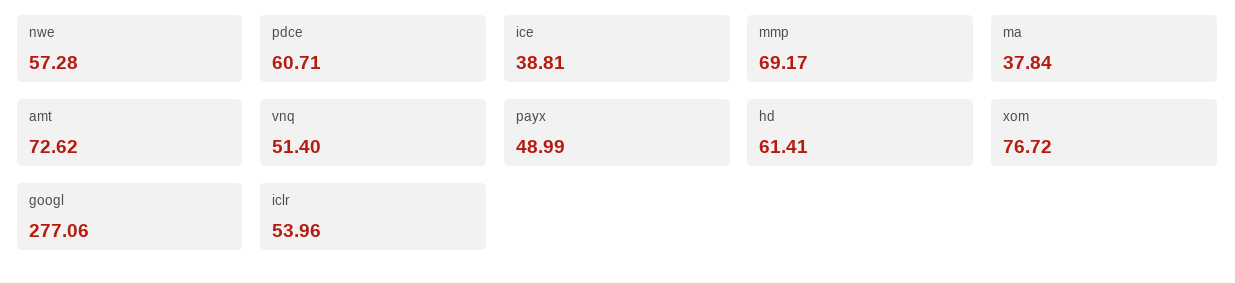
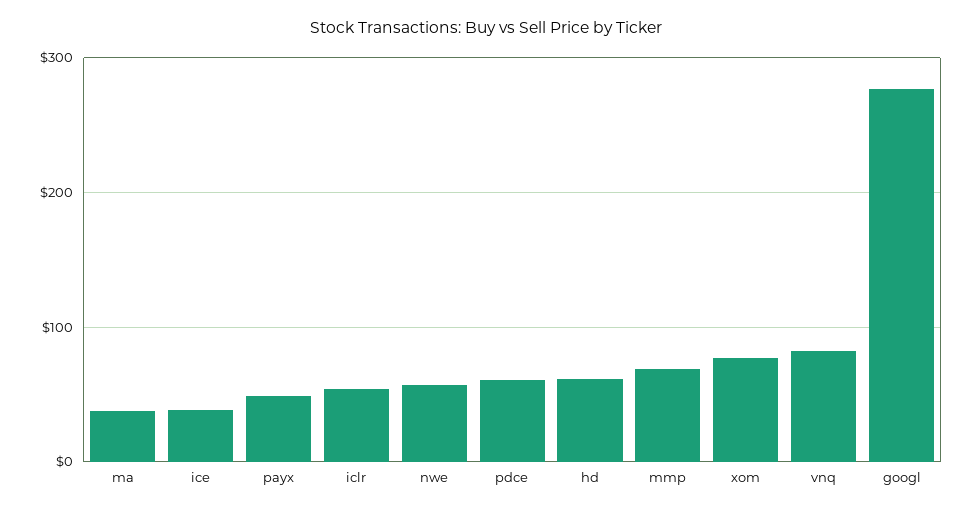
amt: 72.62 -> none
vnq: 51.4 -> 80

